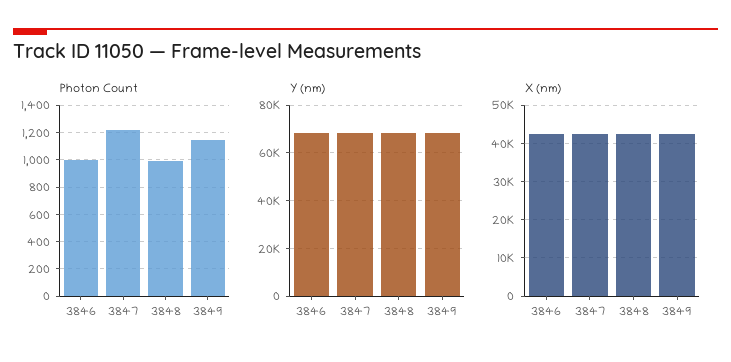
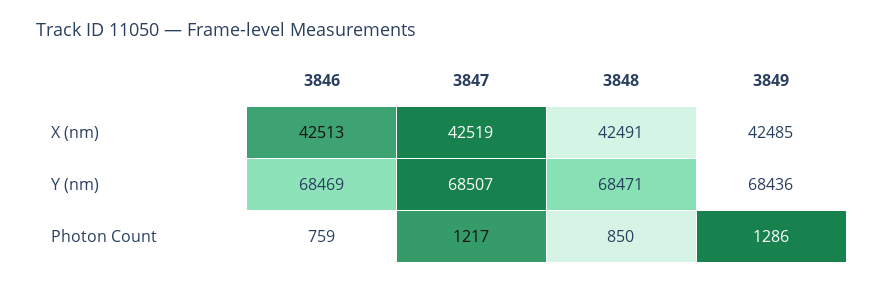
Photon Count, 3846: 1000 -> 759
Photon Count, 3848: 1000 -> 850
Photon Count, 3849: 1150 -> 1286

